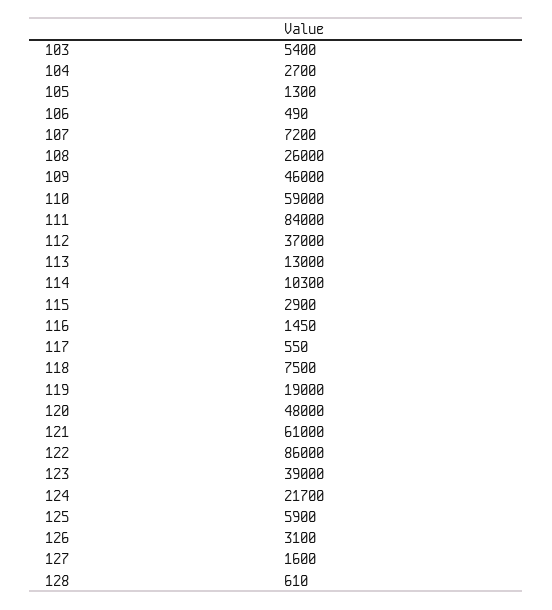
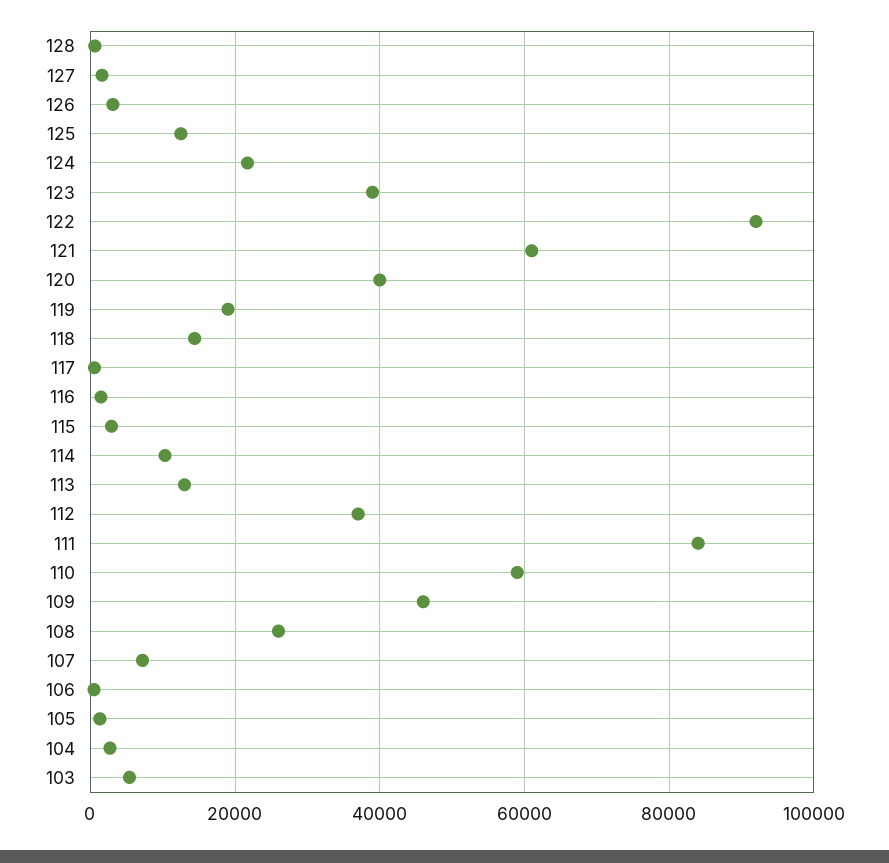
118: 7500 -> 14000
120: 48000 -> 40000
122: 86000 -> 92000
125: 5900 -> 12000

